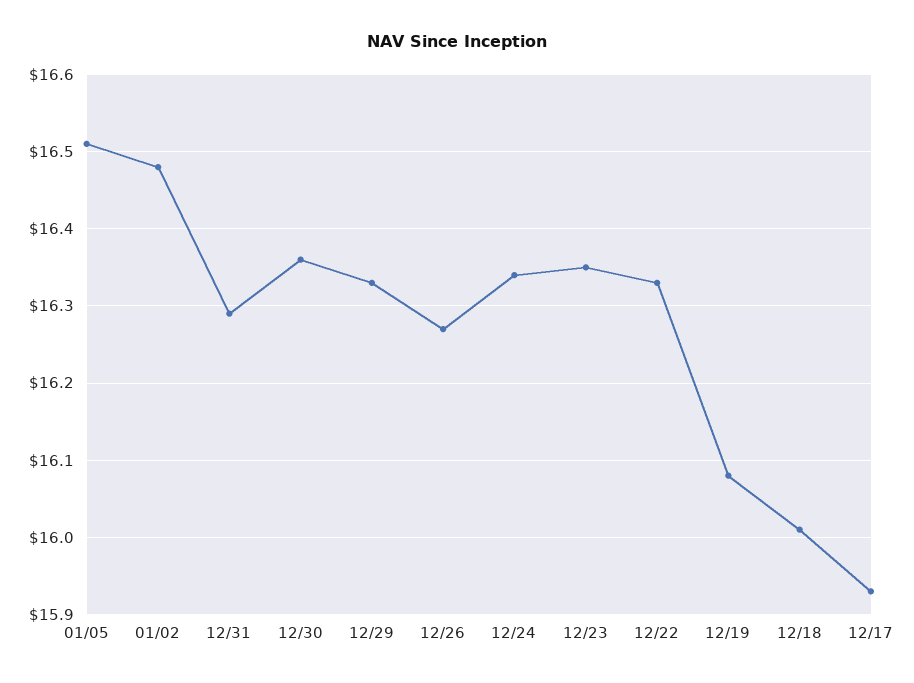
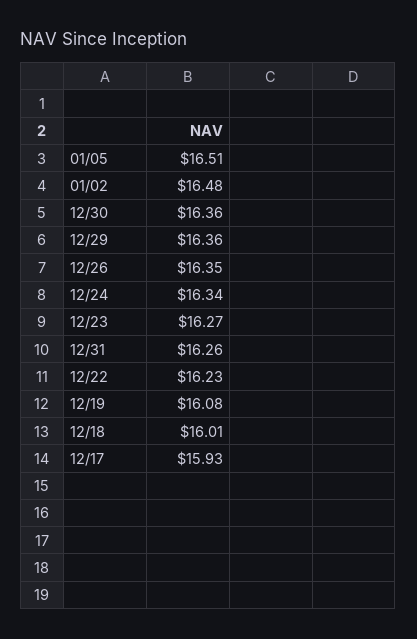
12/31: 16.29 -> 16.26
12/29: 16.33 -> 16.36
12/26: 16.27 -> 16.35
12/23: 16.35 -> 16.27
12/22: 16.33 -> 16.23

